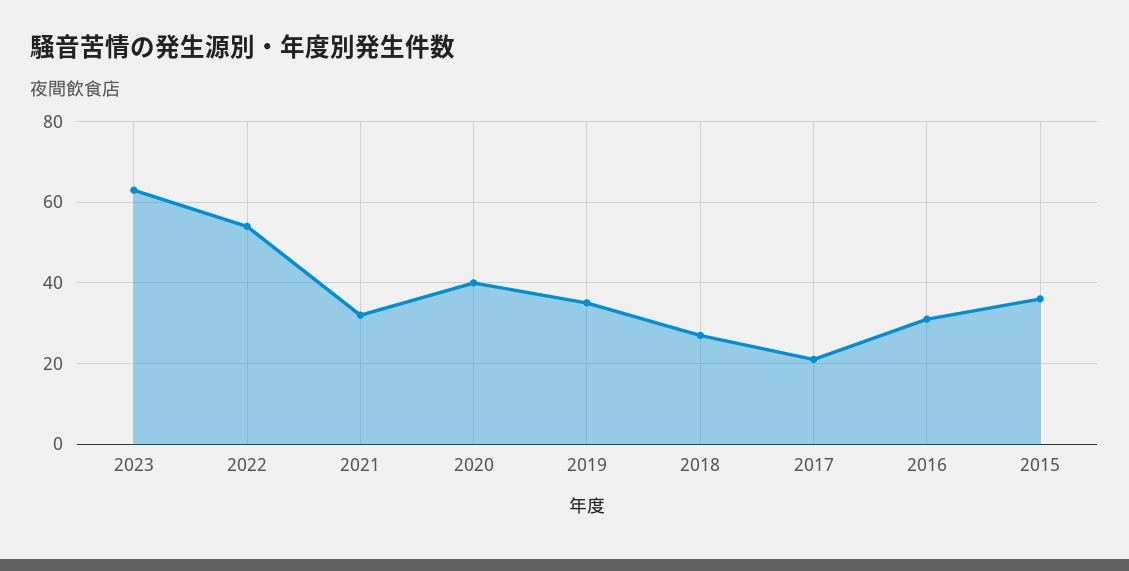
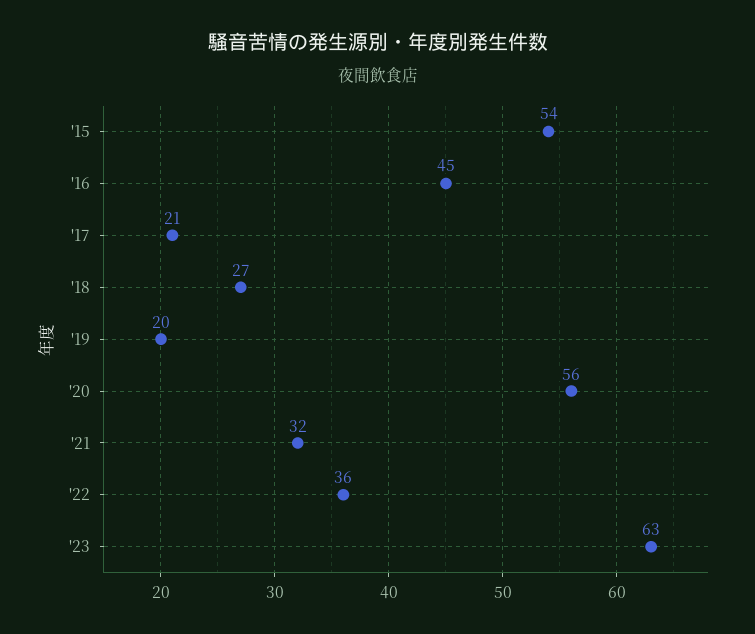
2022: 55 -> 36
2020: 40 -> 56
2019: 35 -> 20
2016: 30 -> 45
2015: 35 -> 54

